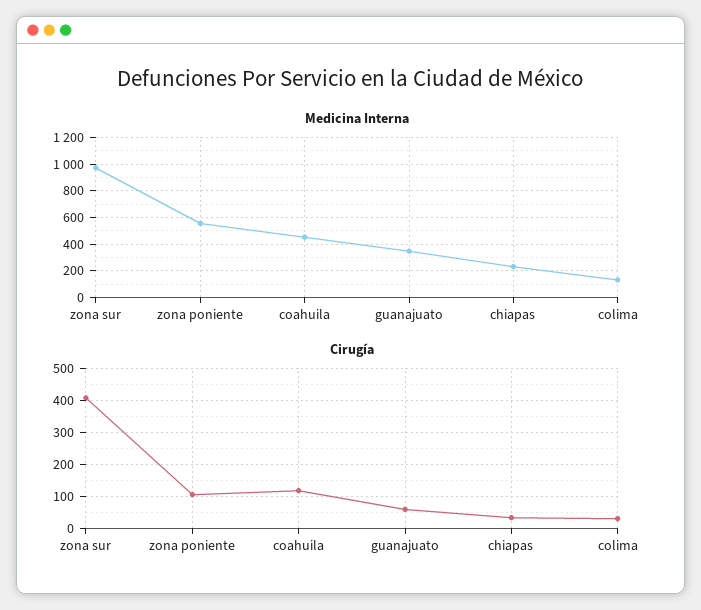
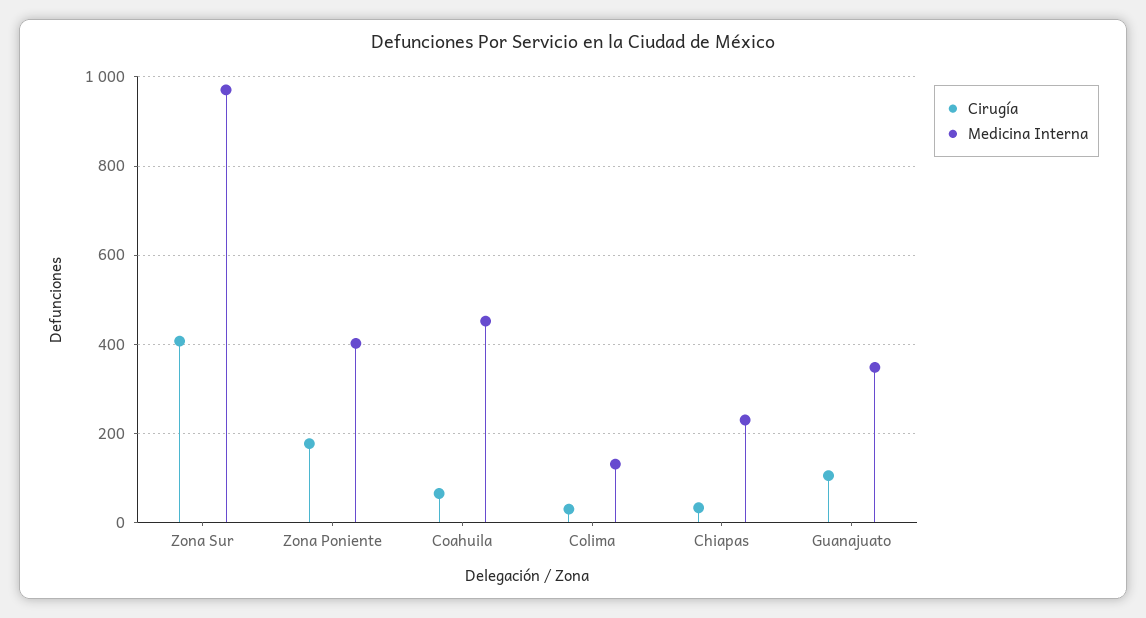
Medicina Interna, zona poniente: 550 -> 400
Cirugía, zona poniente: 100 -> 180
Cirugía, coahuila: 120 -> 60
Cirugía, guanajuato: 60 -> 100

